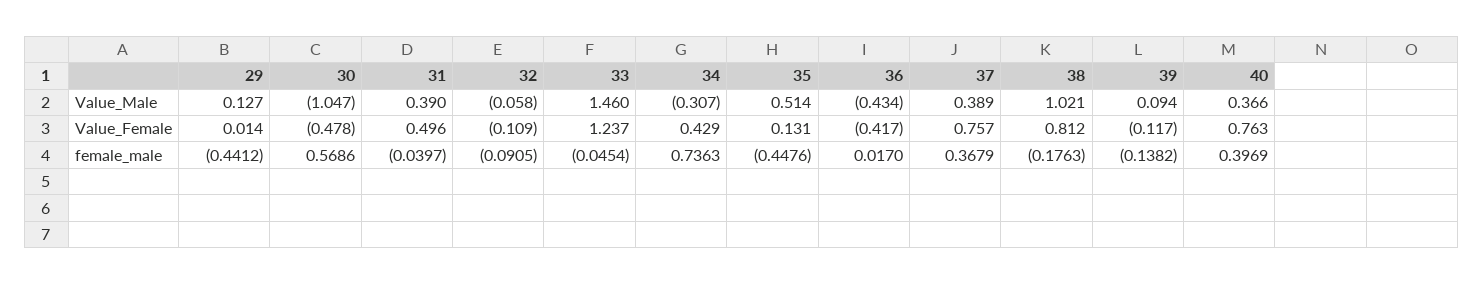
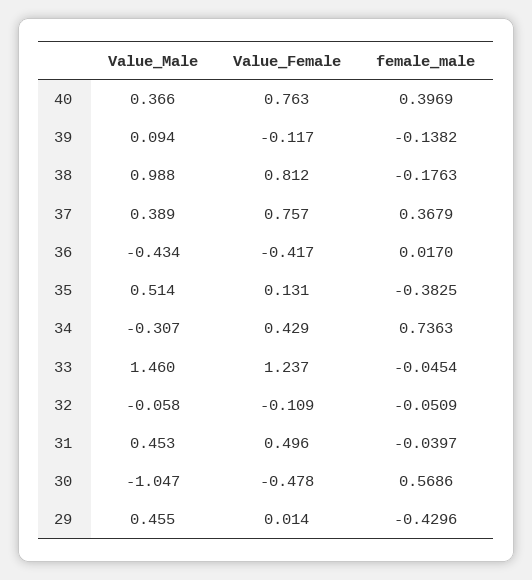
29, Value_Male: 0.127 -> 0.455
31, Value_Male: 0.39 -> 0.453
38, Value_Male: 1.021 -> 0.988
29, female_male: -0.4412 -> -0.4296
32, female_male: -0.0905 -> -0.0509
35, female_male: -0.4476 -> -0.3825

